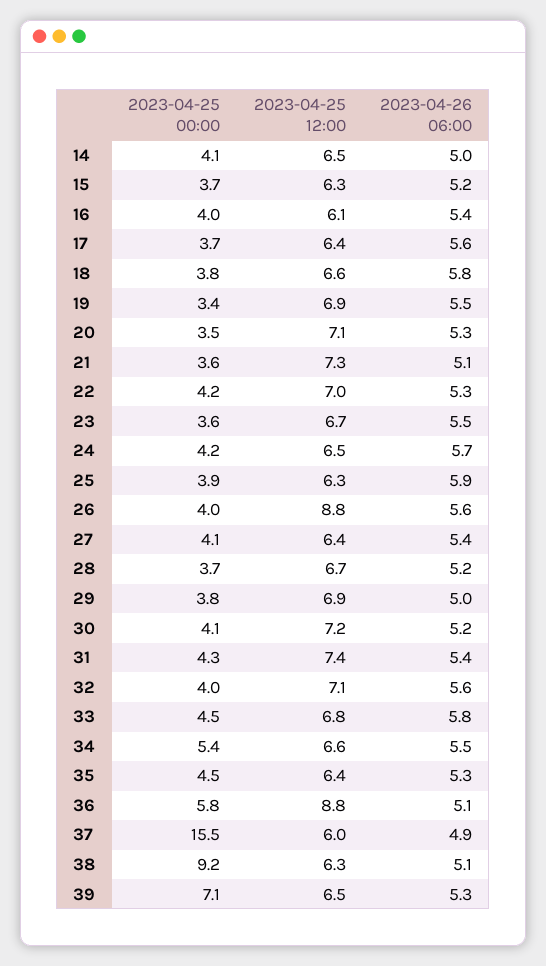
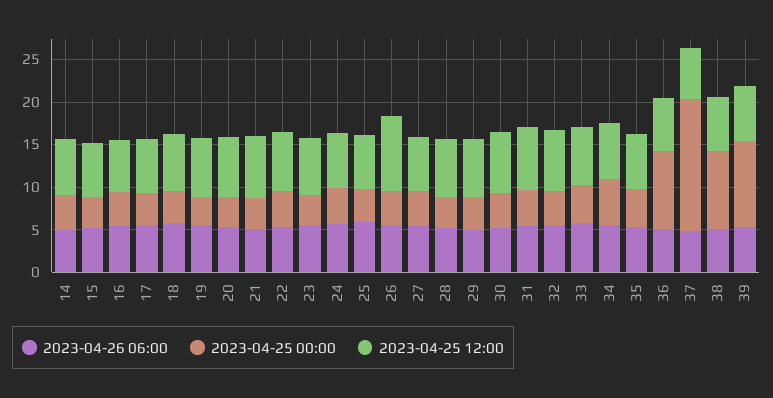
2023-04-25 00:00, 36: 5.8 -> 9
2023-04-25 12:00, 36: 8.8 -> 6
2023-04-25 00:00, 39: 7.1 -> 10

